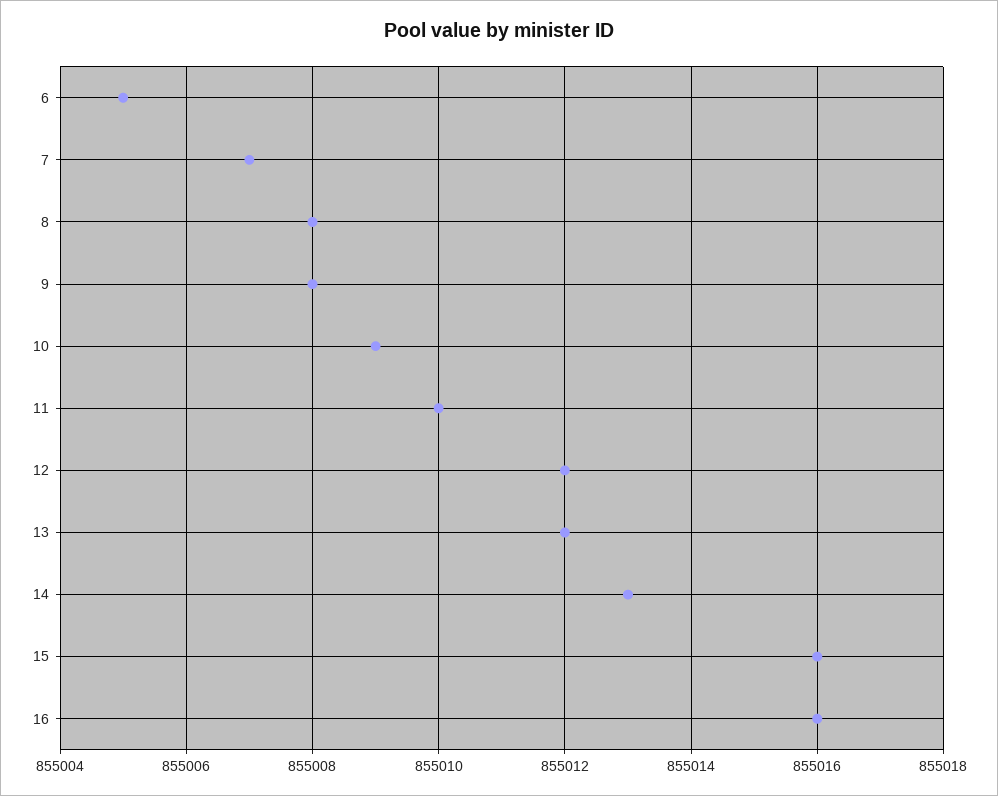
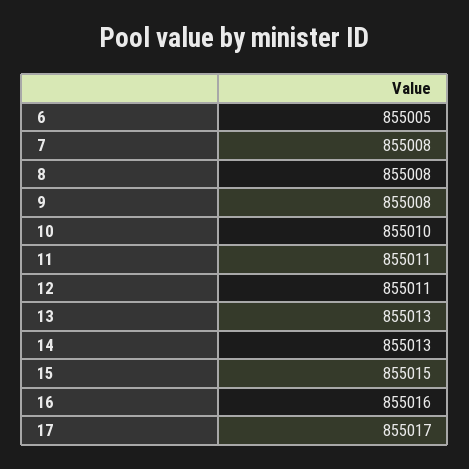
7: 855007 -> 855008
10: 855009 -> 855010
11: 855010 -> 855011
12: 855012 -> 855011
13: 855012 -> 855013
15: 855016 -> 855015
17: none -> 855017

